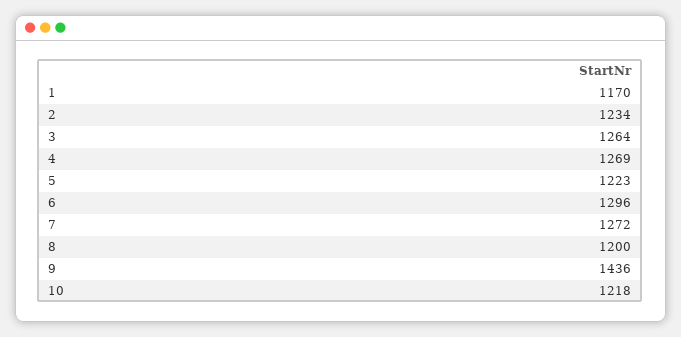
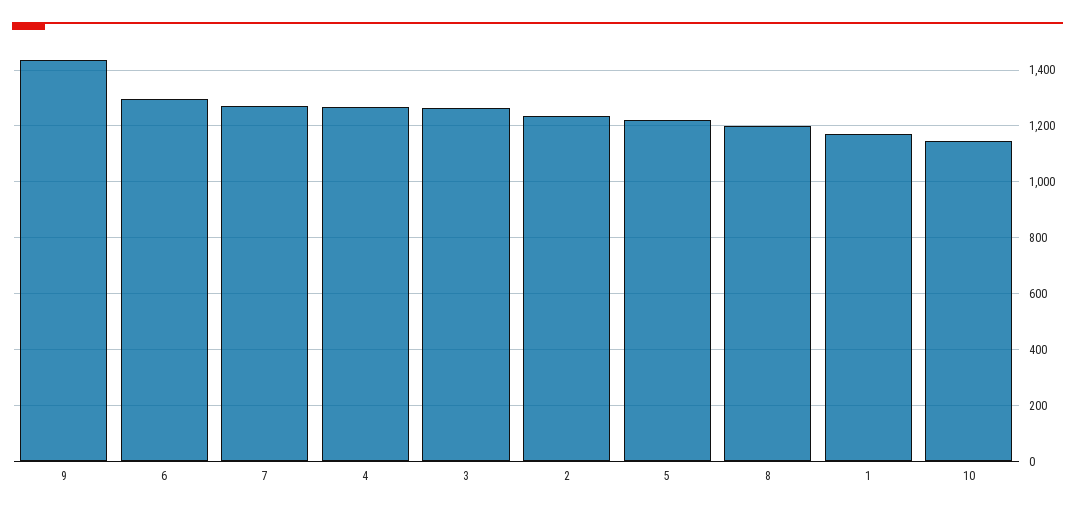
10: 1218 -> 1150

